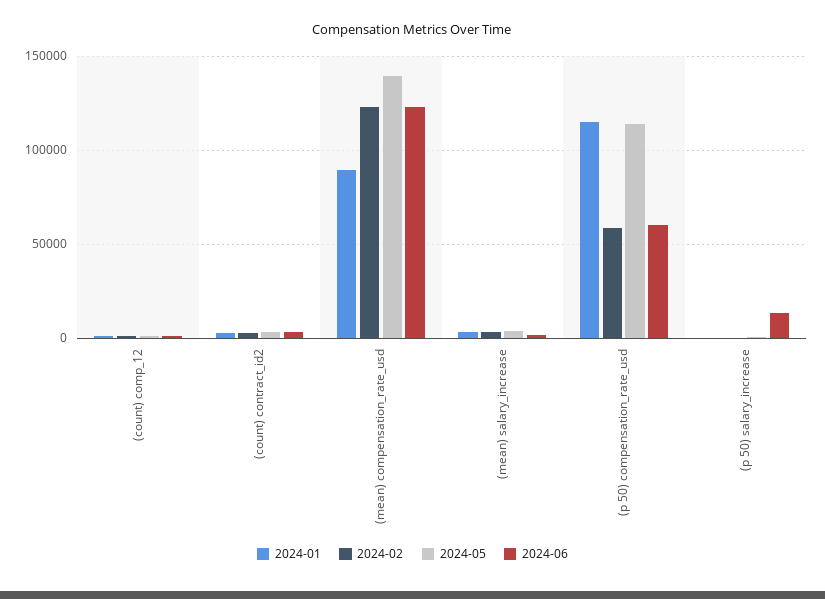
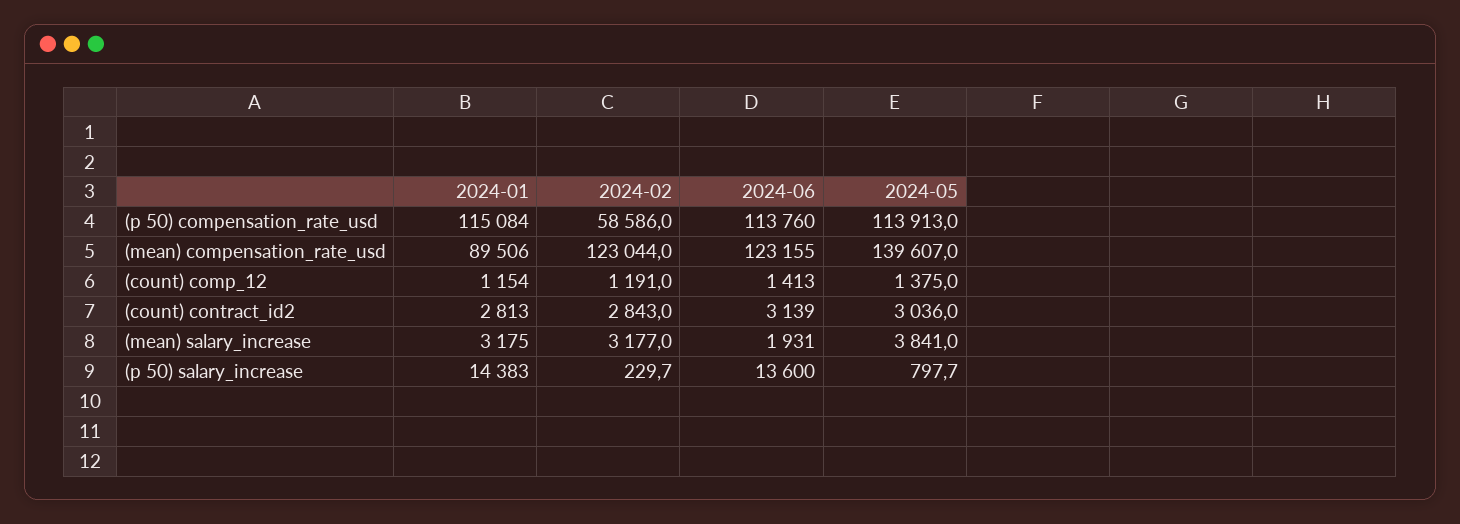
2024-06, (p 50) compensation_rate_usd: 60000 -> 113760
2024-01, (p 50) salary_increase: 0 -> 14383

